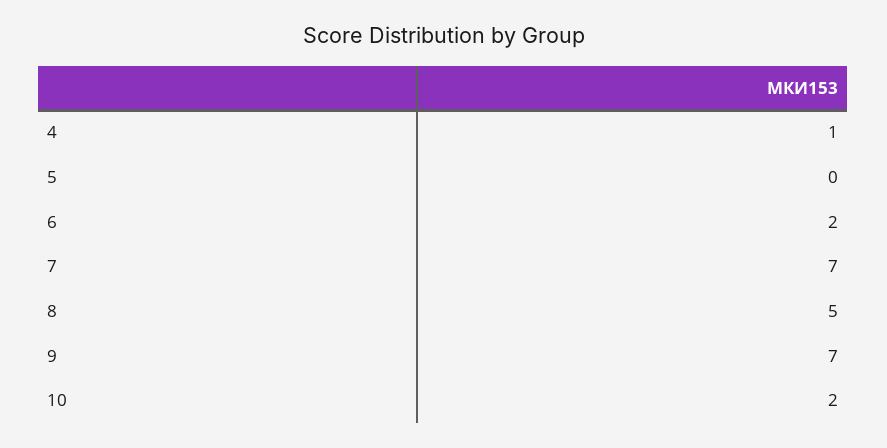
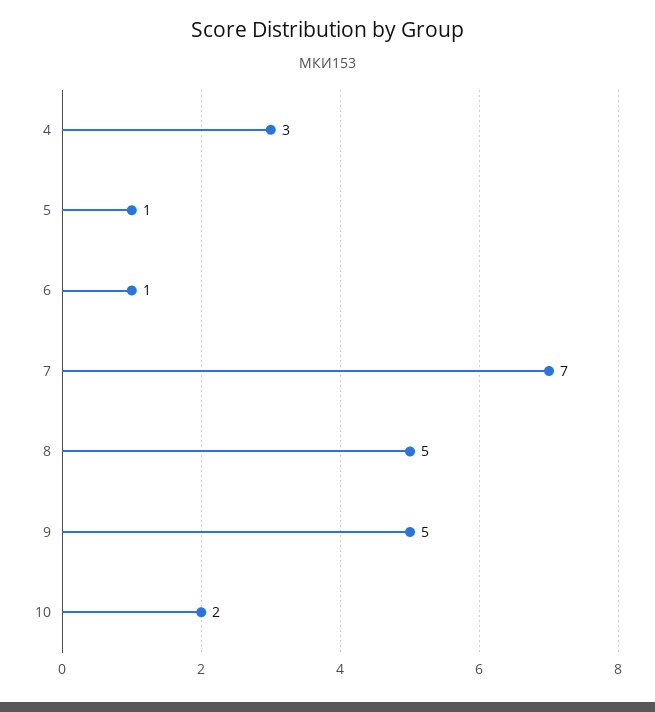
4: 1 -> 3
5: 0 -> 1
6: 2 -> 1
9: 7 -> 5

